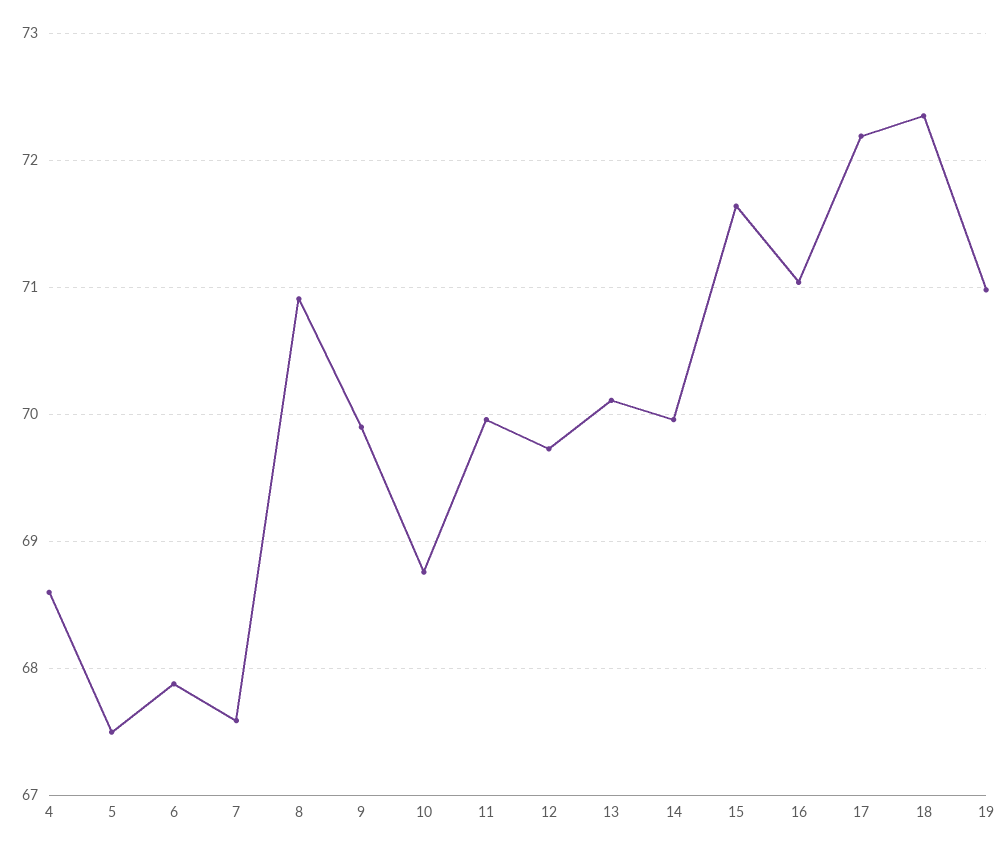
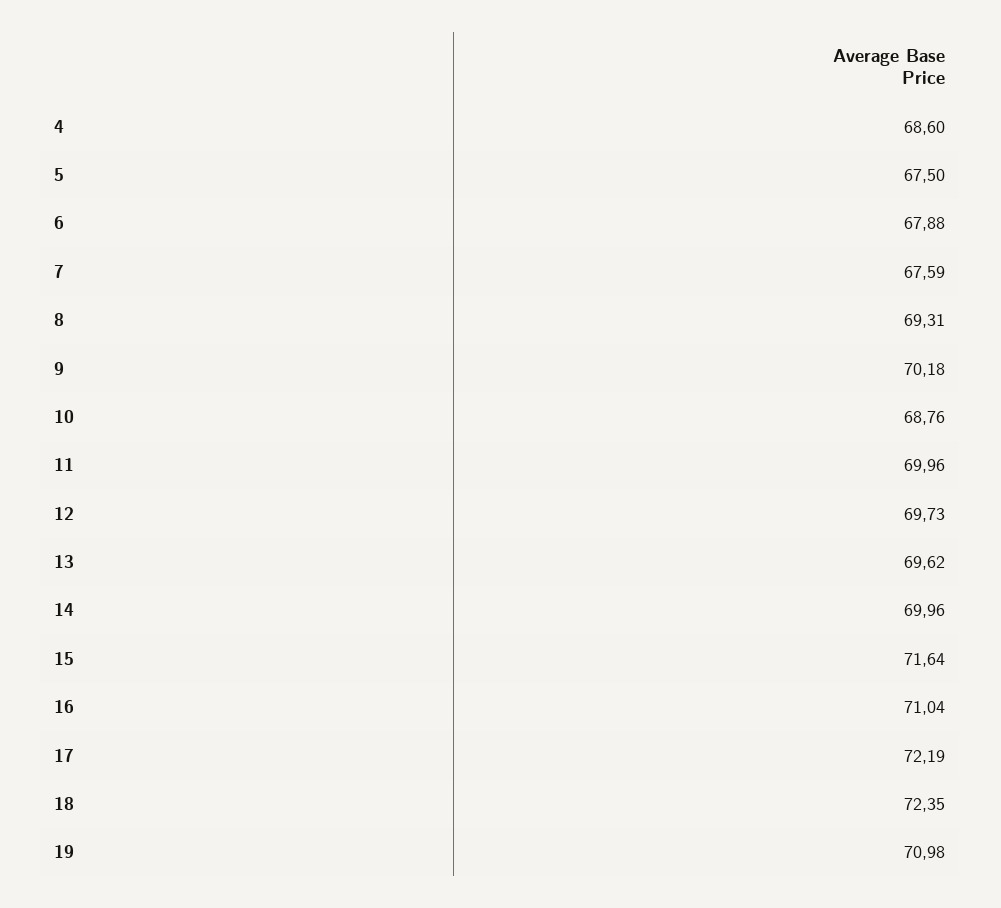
8: 70.9 -> 69.31
9: 69.9 -> 70.18
13: 70.1 -> 69.62

